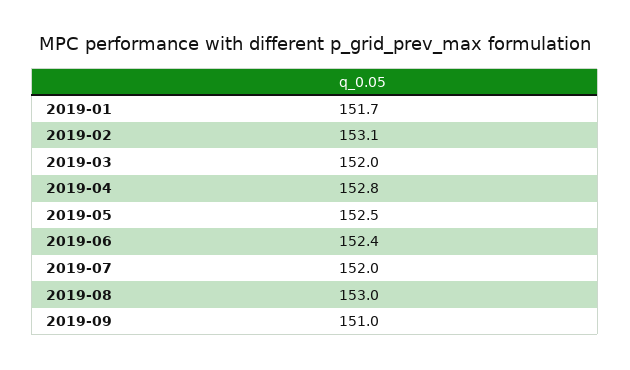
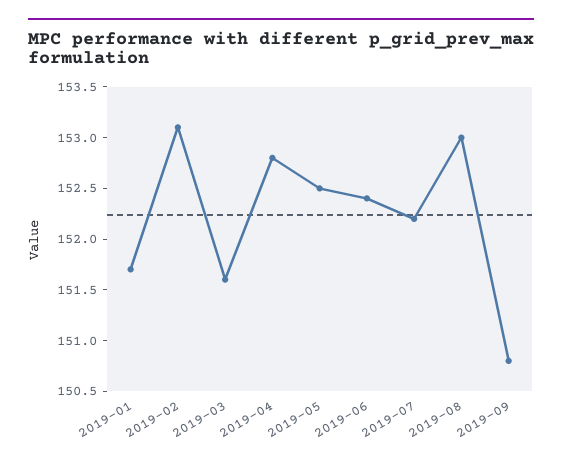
2019-03: 152 -> 151.6
2019-07: 152 -> 152.2
2019-09: 151 -> 150.8

